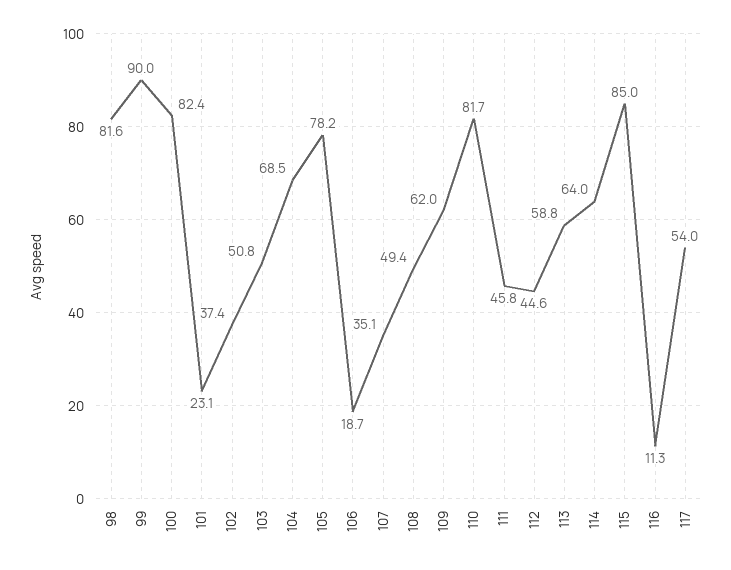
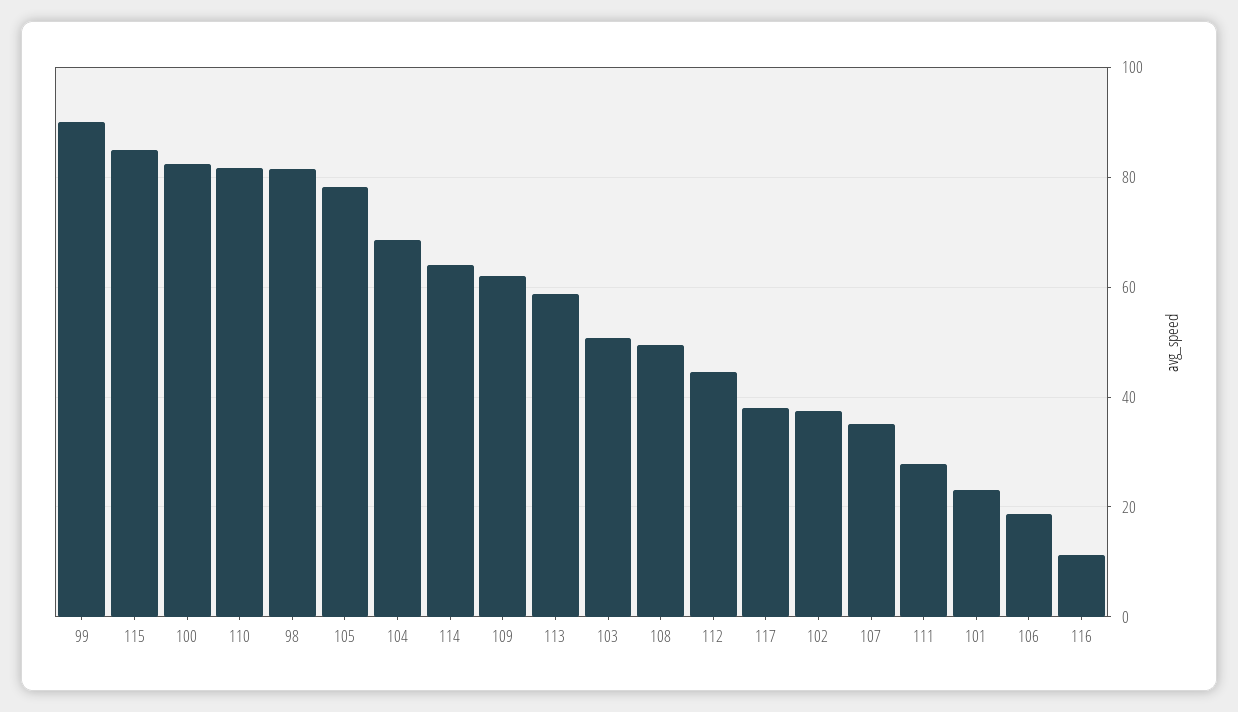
111: 45.8 -> 28
117: 54 -> 38

